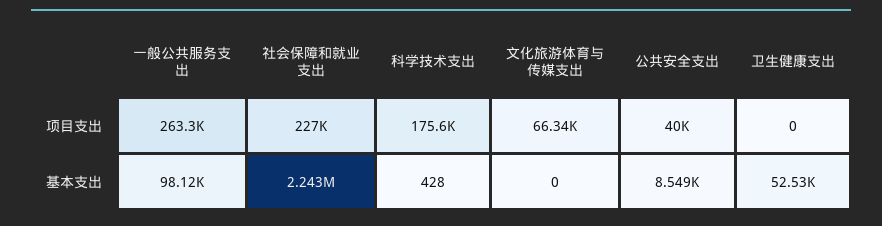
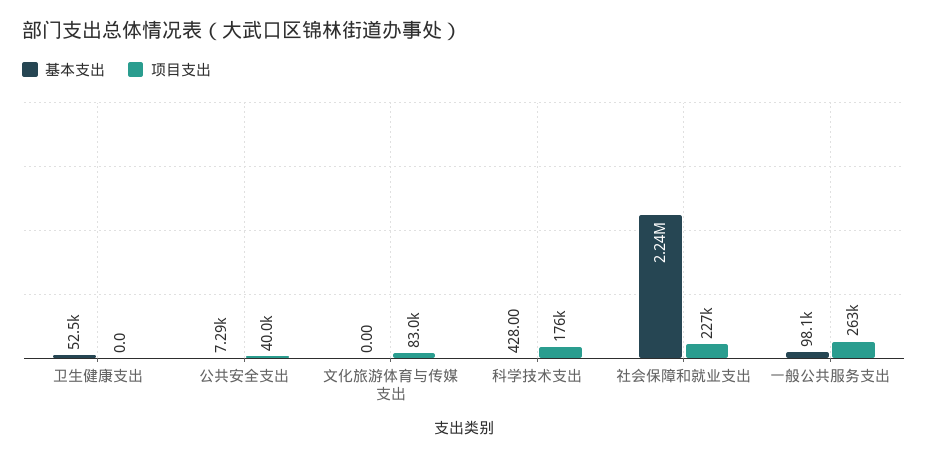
项目支出, 文化旅游体育与传媒支出: 66340 -> 83000
基本支出, 公共安全支出: 8549 -> 7290

